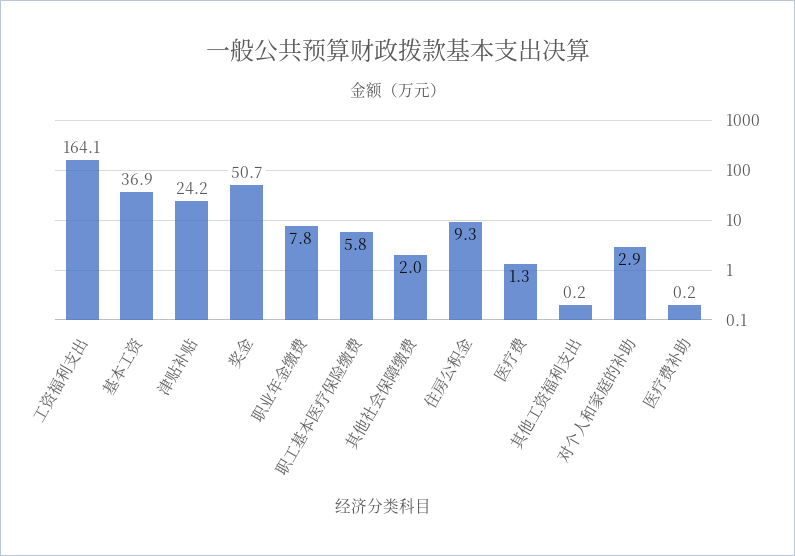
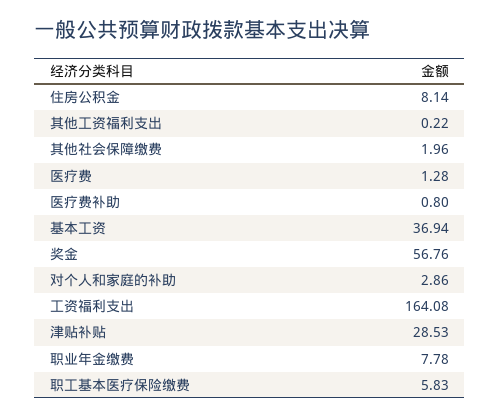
津贴补贴: 24.2 -> 28.53
奖金: 50.7 -> 56.76
住房公积金: 9.3 -> 8.14
医疗费补助: 0.2 -> 0.8

